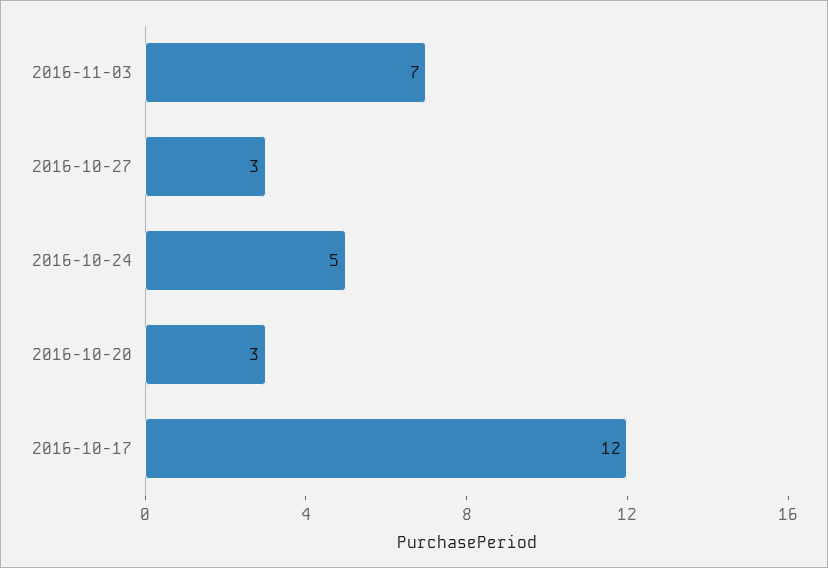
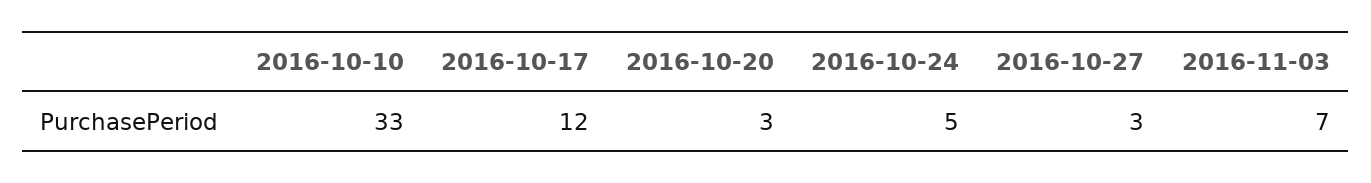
2016-10-10: none -> 33

